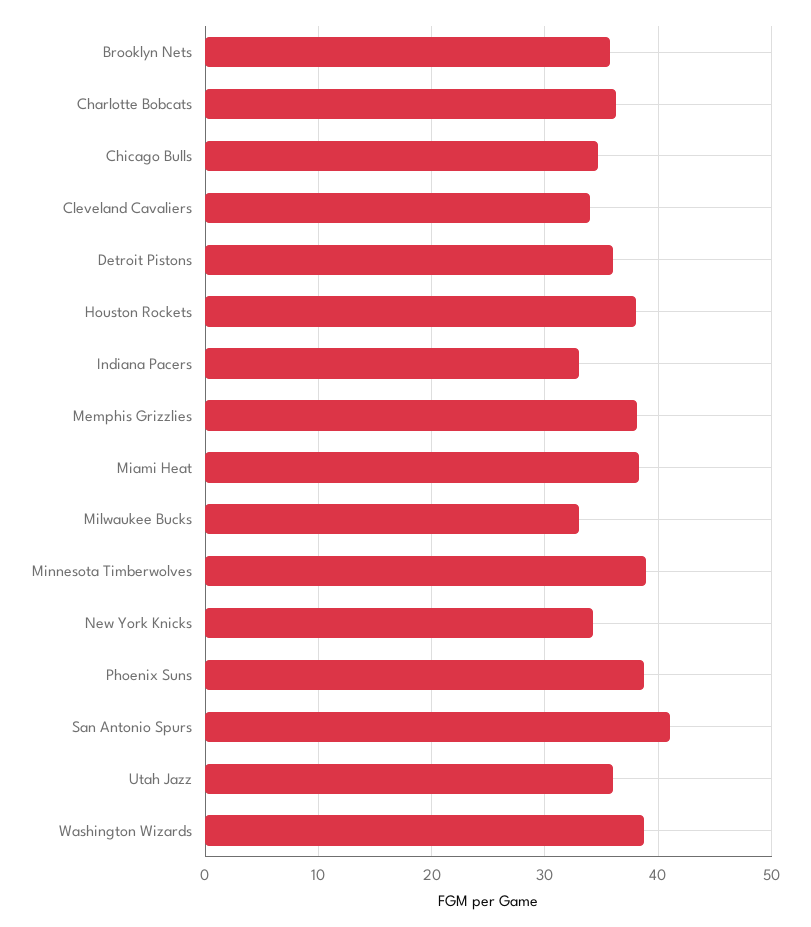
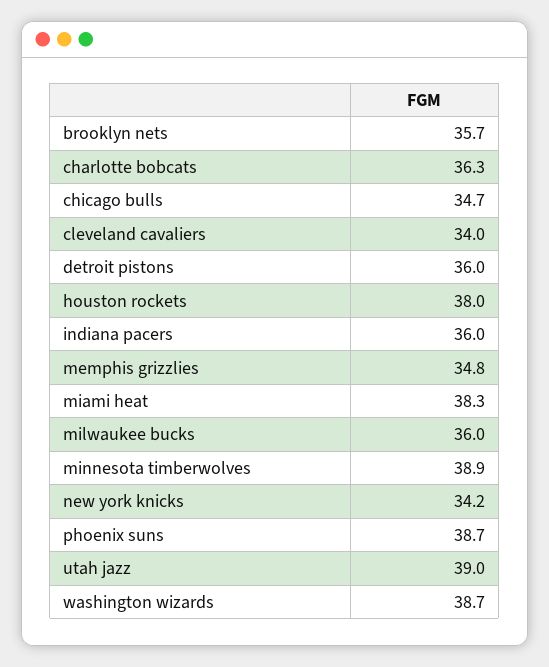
Indiana Pacers: 33 -> 36
Memphis Grizzlies: 38 -> 34.8
Milwaukee Bucks: 33 -> 36
San Antonio Spurs: 41 -> none
Utah Jazz: 36 -> 39

